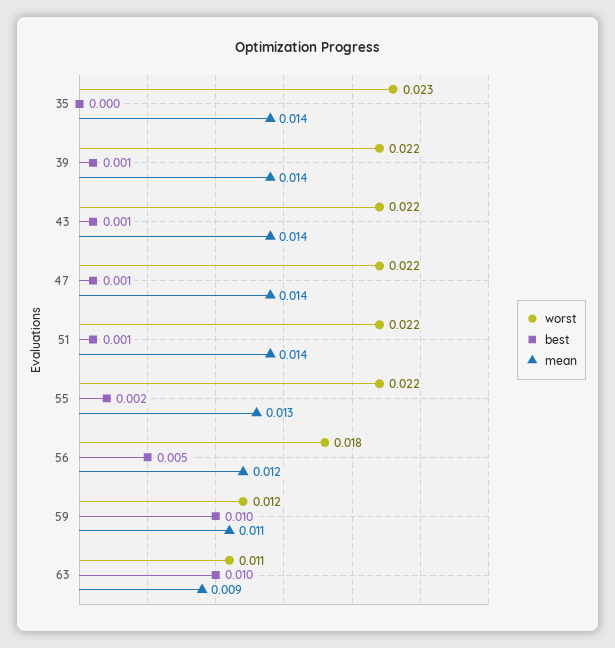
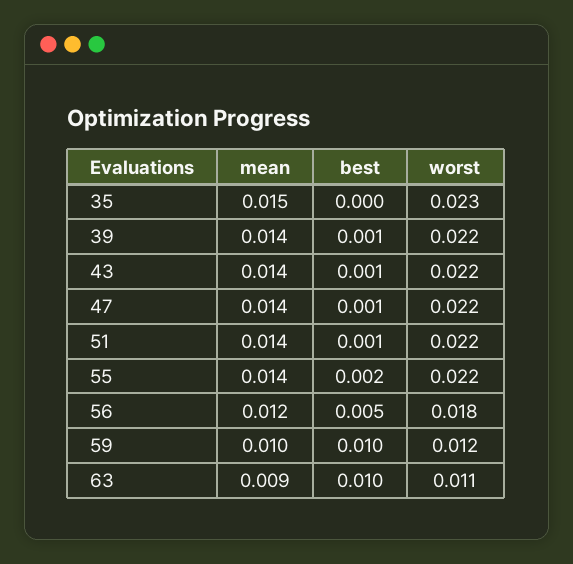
mean, 35: 0.014 -> 0.015
mean, 55: 0.013 -> 0.014
mean, 59: 0.011 -> 0.01

